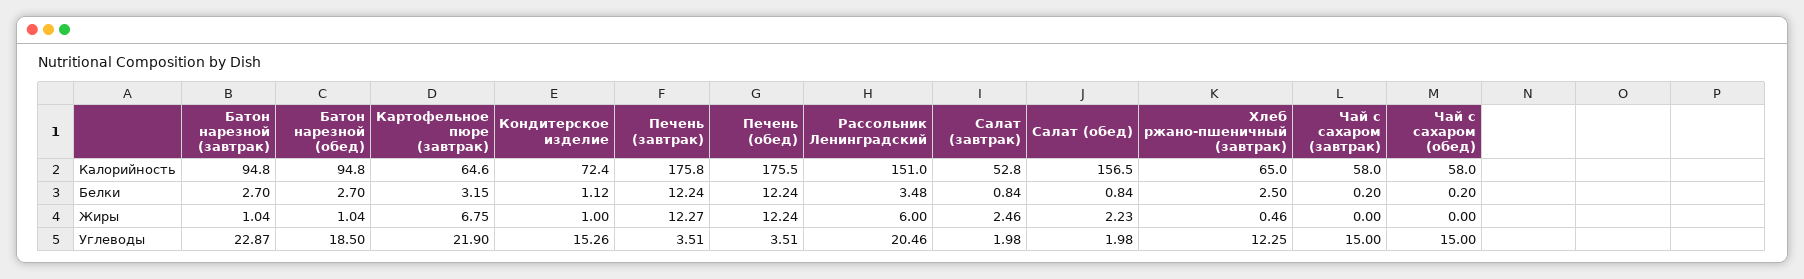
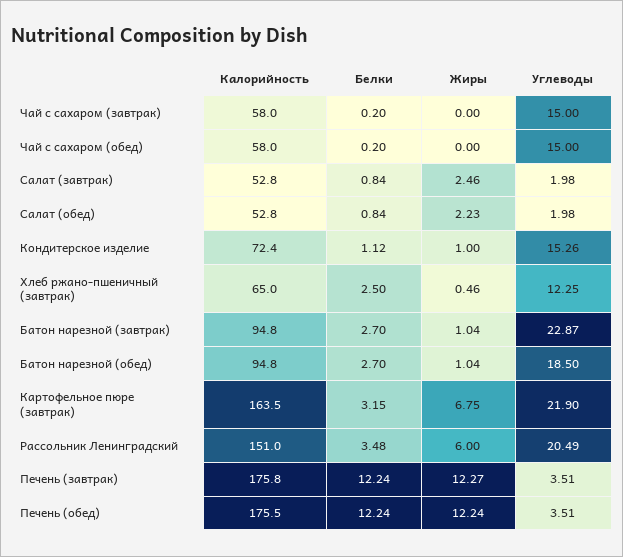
Картофельное пюре (завтрак), Калорийность: 64.6 -> 163.5
Салат (обед), Калорийность: 156.5 -> 52.8
Рассольник Ленинградский, Углеводы: 20.46 -> 20.49

